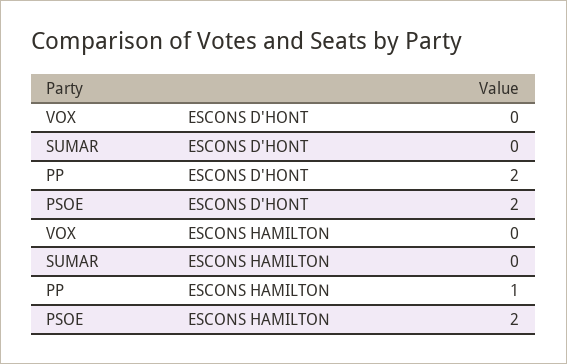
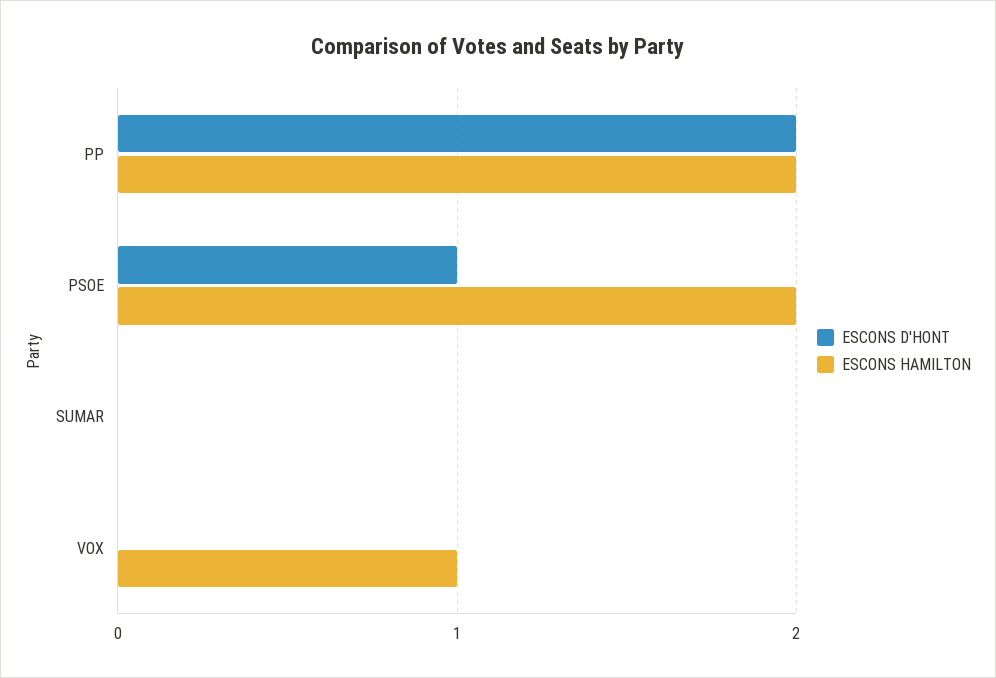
ESCONS D'HONT, PSOE: 2 -> 1
ESCONS HAMILTON, VOX: 0 -> 1
ESCONS HAMILTON, PP: 1 -> 2

